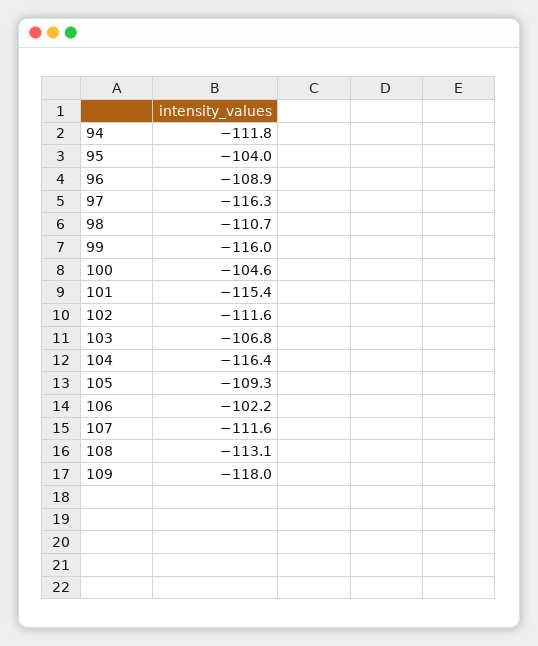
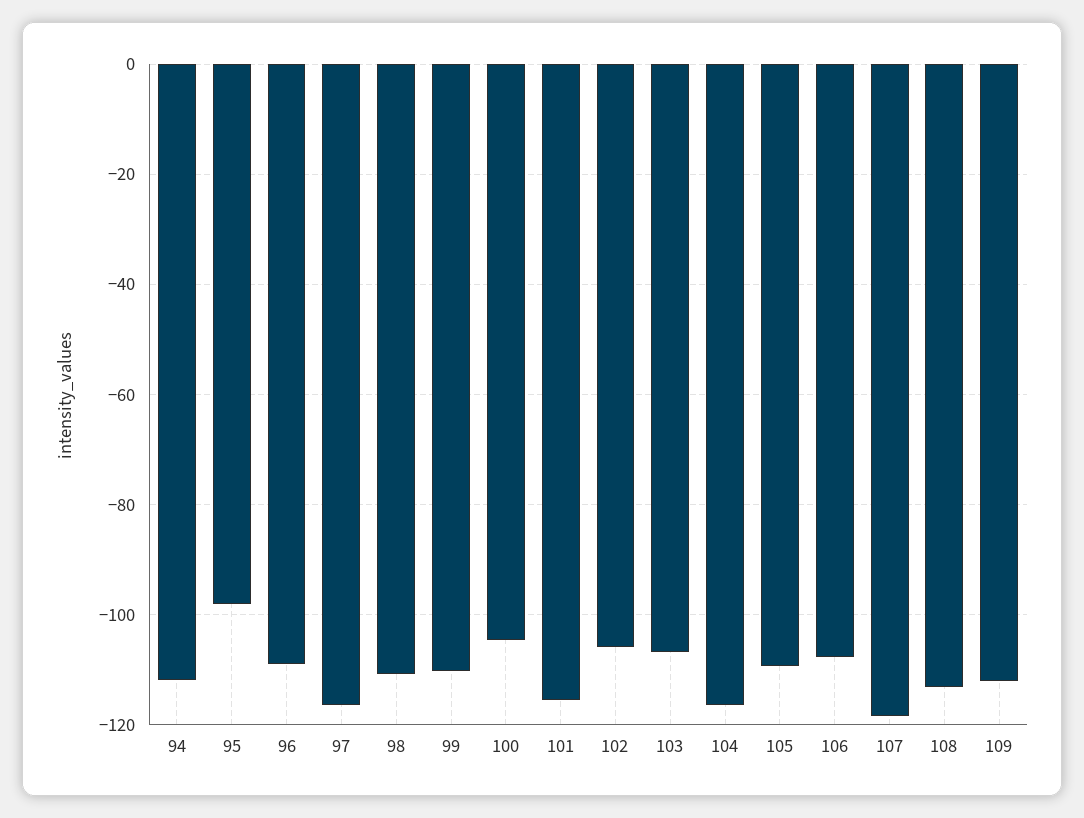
95: -104 -> -98
99: -116 -> -110
102: -111.6 -> -106
106: -102.2 -> -108
107: -111.6 -> -118
109: -118 -> -112

